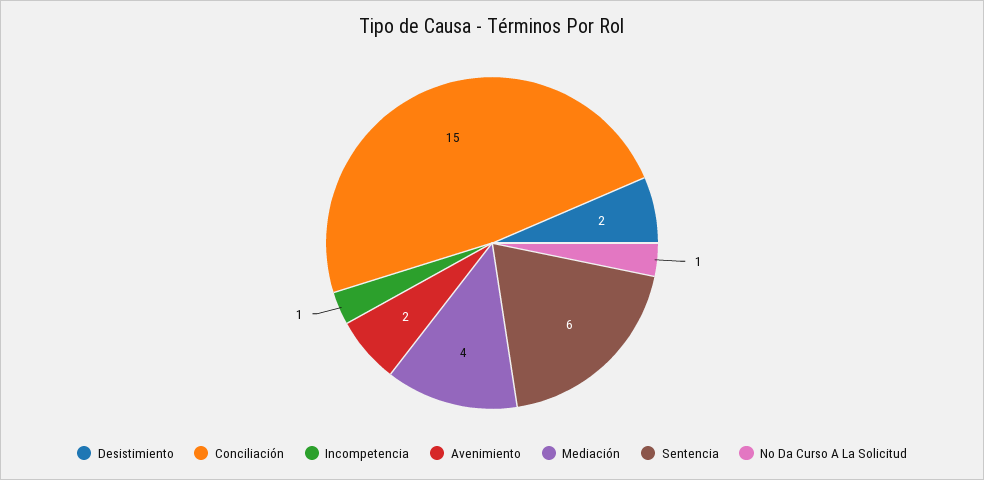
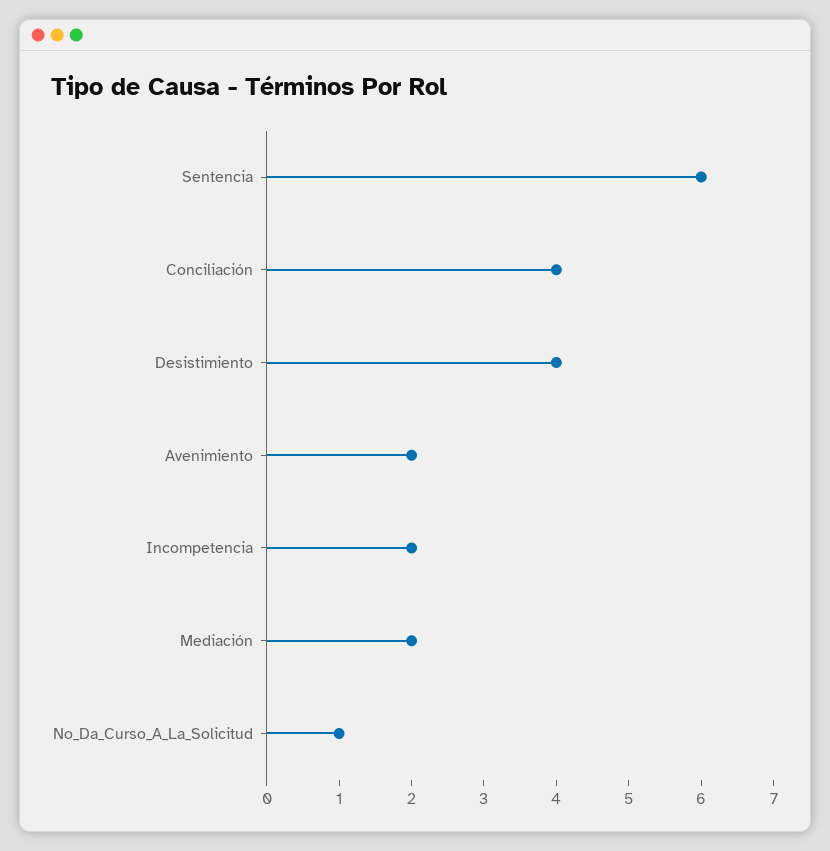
Desistimiento: 2 -> 4
Conciliación: 15 -> 4
Incompetencia: 1 -> 2
Mediación: 4 -> 2

